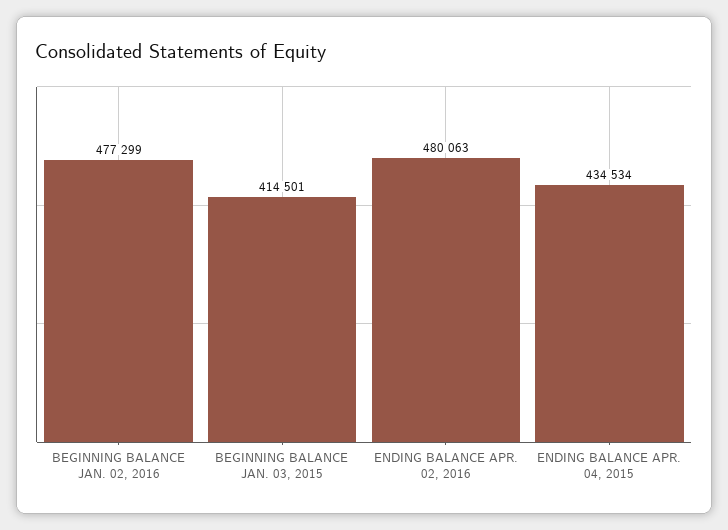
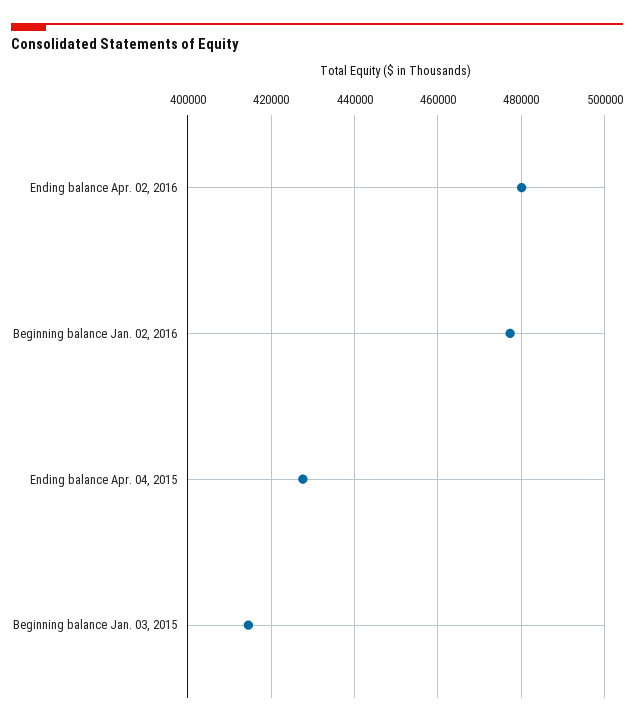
ENDING BALANCE APR. 04, 2015: 434534 -> 428000

